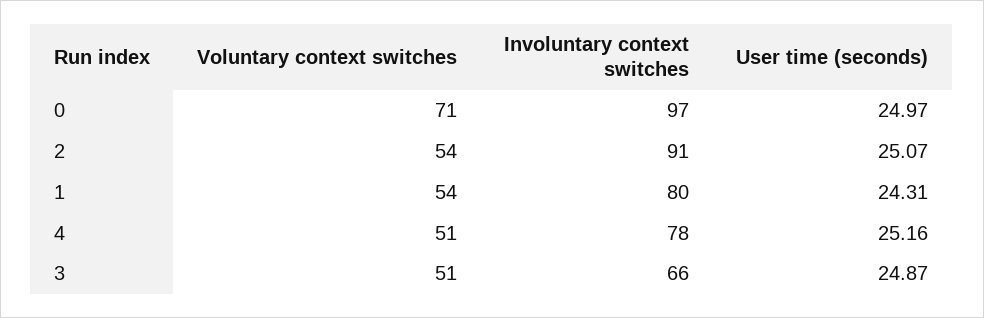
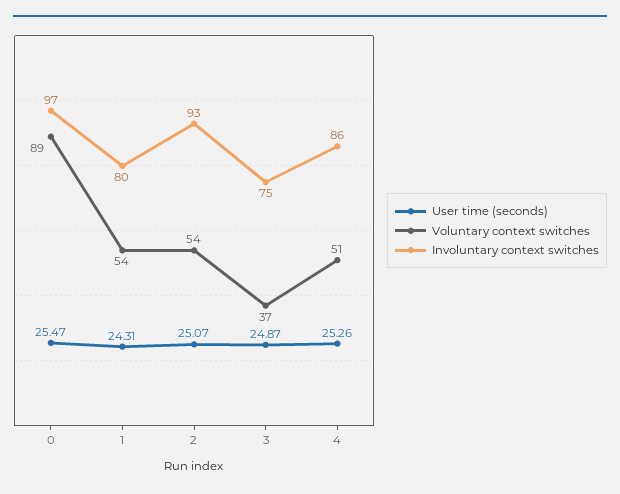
Voluntary context switches, 0: 71 -> 89
User time (seconds), 0: 24.97 -> 25.47
Involuntary context switches, 2: 91 -> 93
Involuntary context switches, 4: 78 -> 86
User time (seconds), 4: 25.16 -> 25.26
Voluntary context switches, 3: 51 -> 37
Involuntary context switches, 3: 66 -> 75

